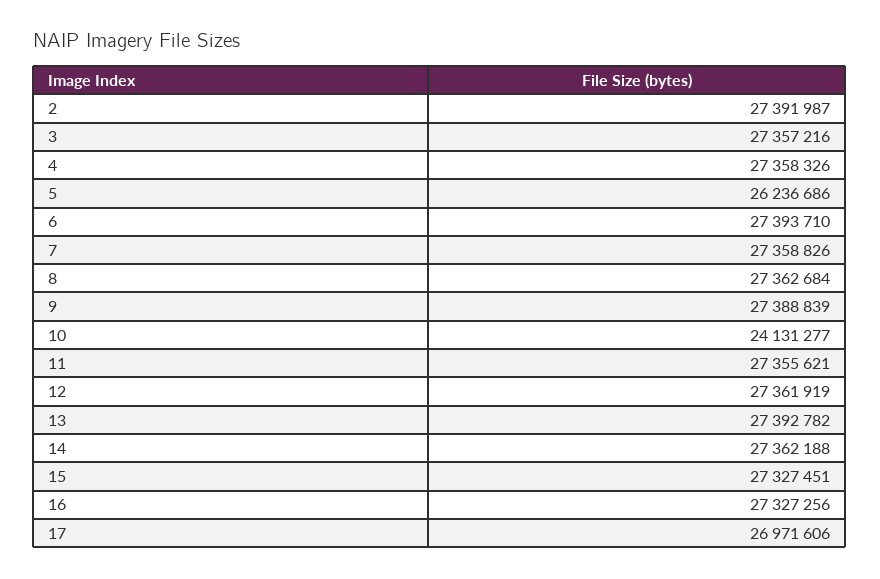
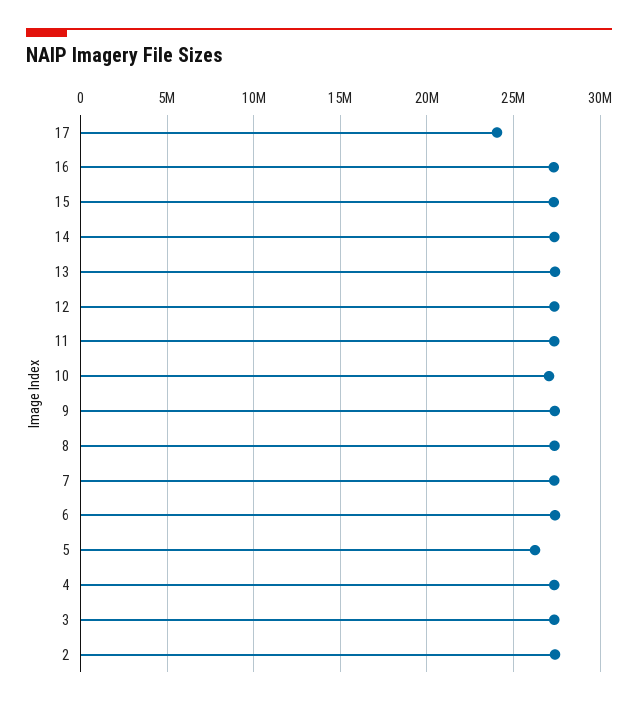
10: 24131277 -> 27000000
17: 26971606 -> 24000000

